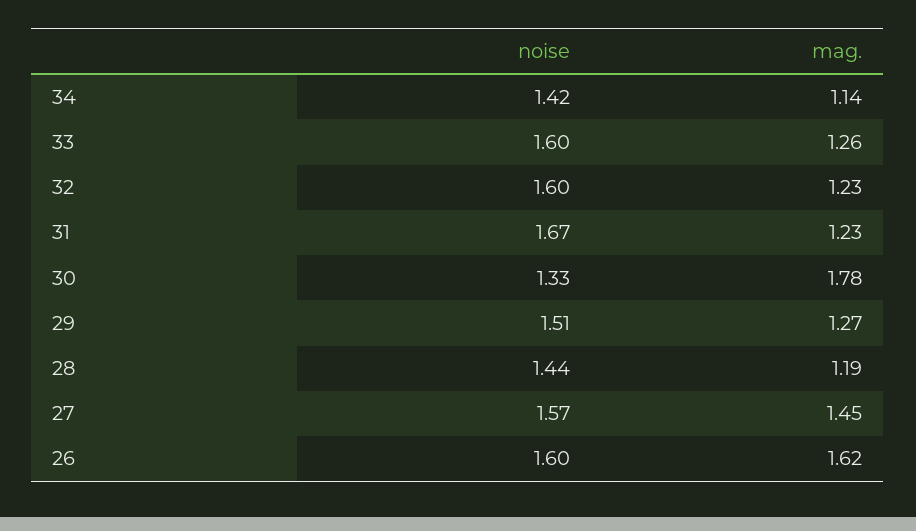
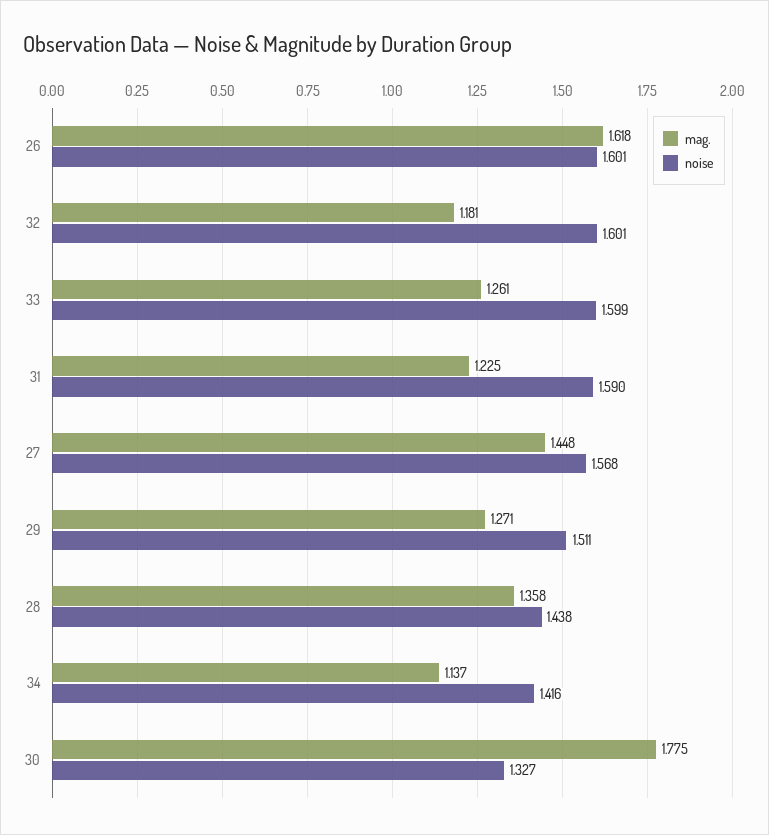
mag., 32: 1.23 -> 1.181
noise, 31: 1.67 -> 1.59
mag., 28: 1.19 -> 1.358

